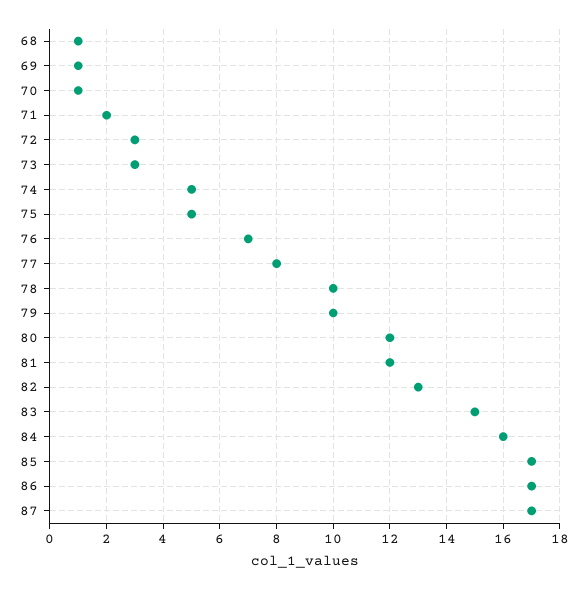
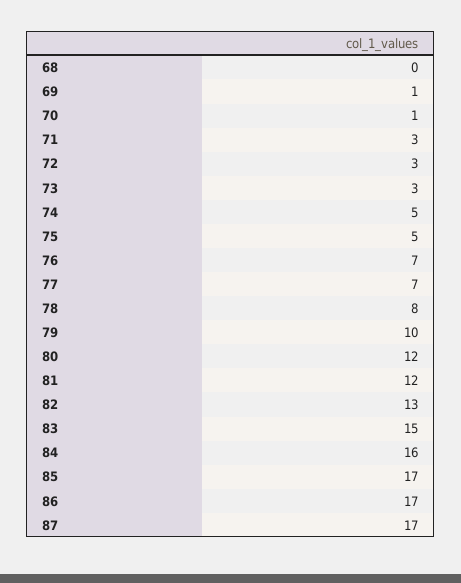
68: 1 -> 0
71: 2 -> 3
77: 8 -> 7
78: 10 -> 8

